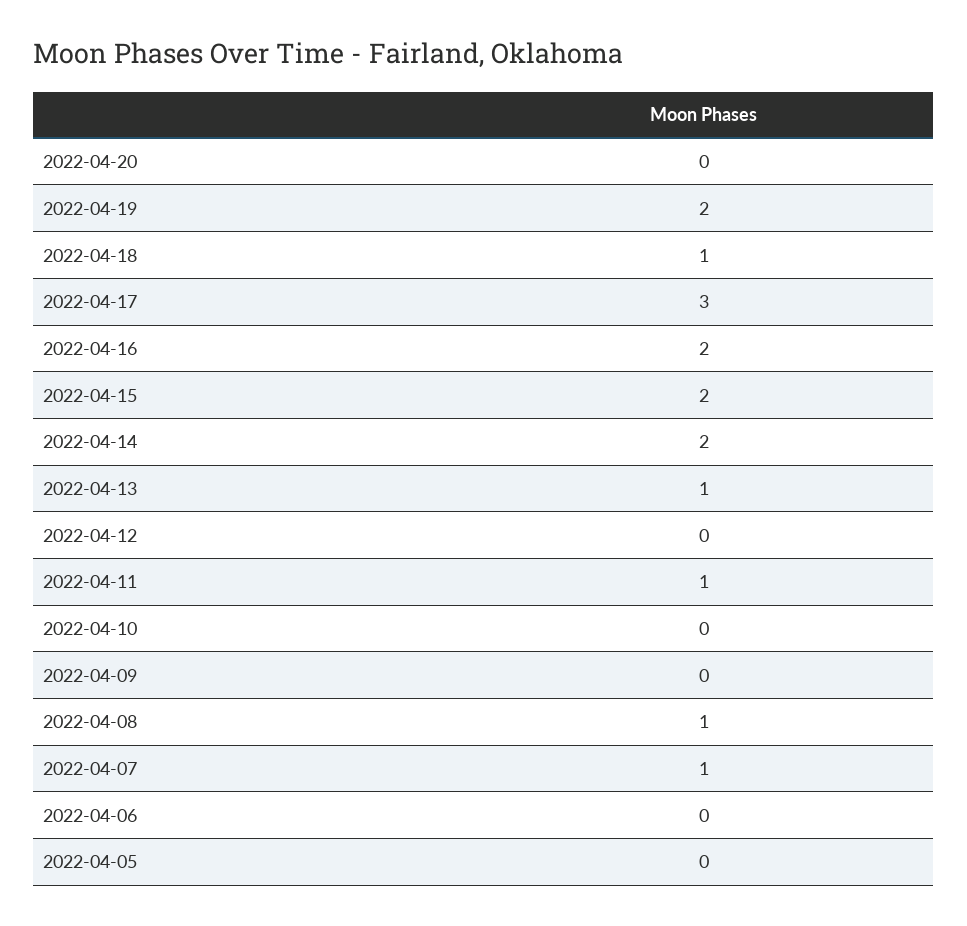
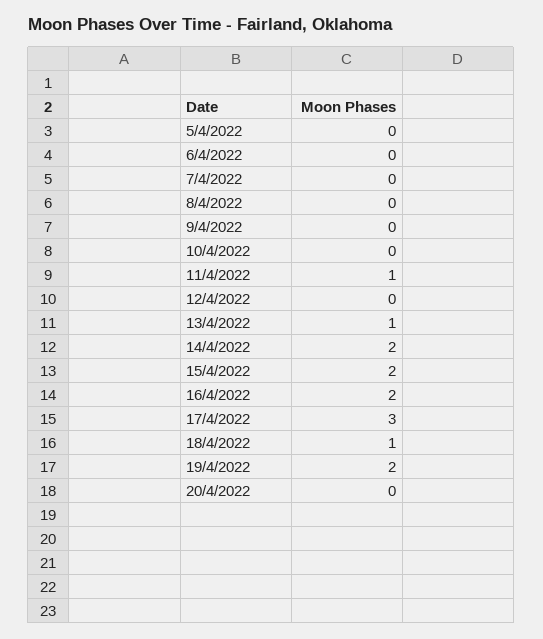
2022-04-08: 1 -> 0
2022-04-07: 1 -> 0

